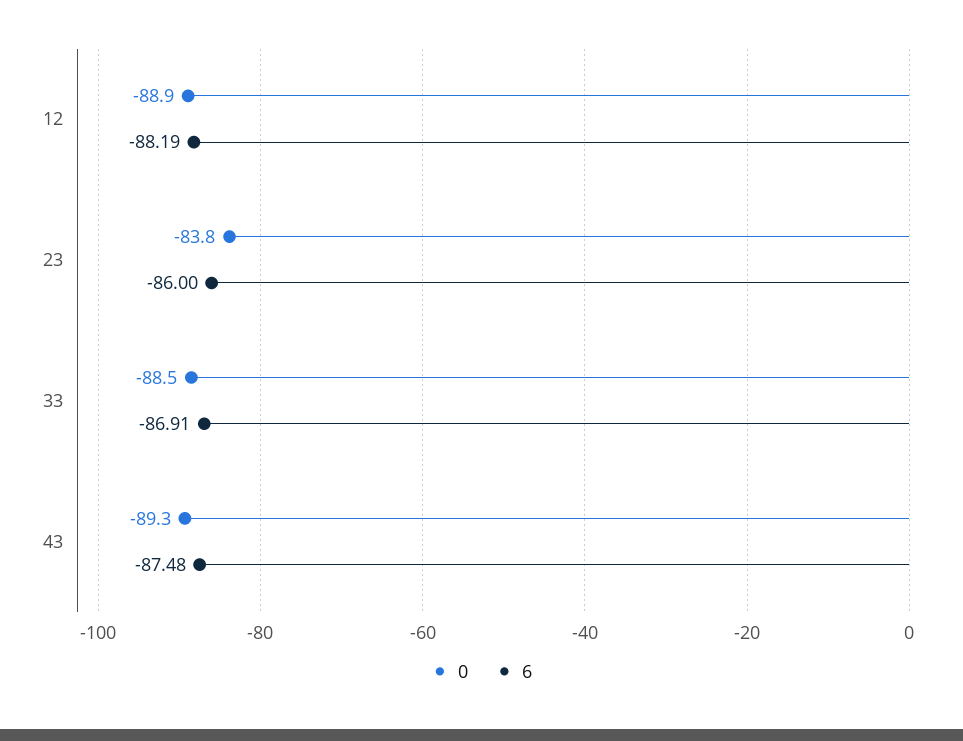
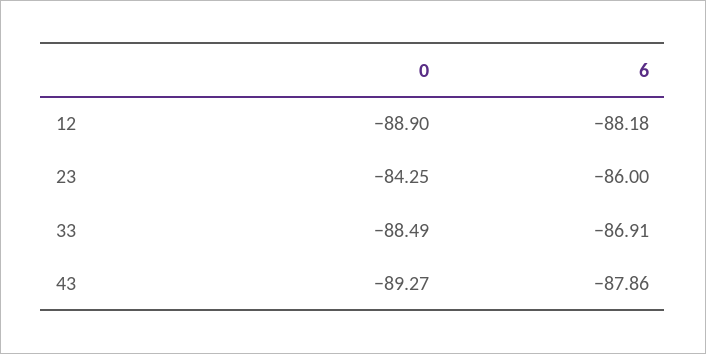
6, 12: -88.19 -> -88.18
0, 23: -83.8 -> -84.25
6, 43: -87.48 -> -87.86

